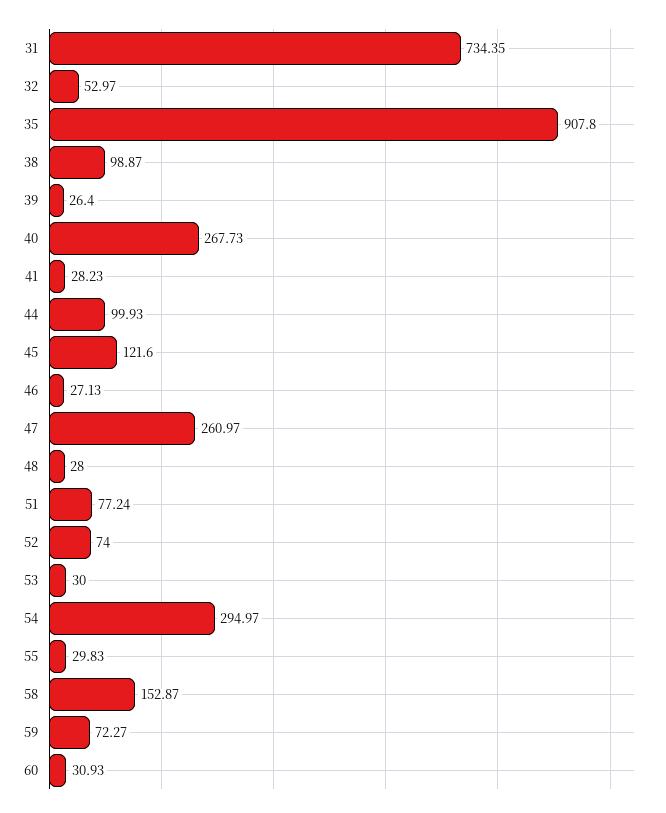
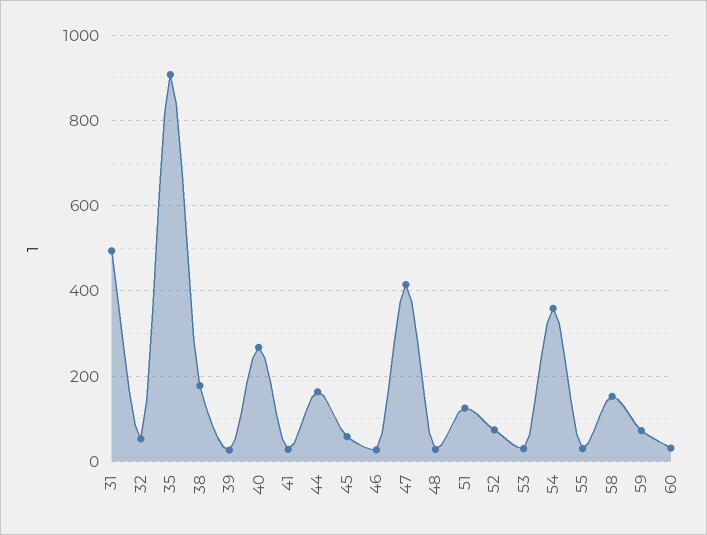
31: 734.35 -> 500
38: 98.87 -> 180
44: 99.93 -> 160
45: 121.6 -> 60
47: 260.97 -> 420
51: 77.24 -> 120
54: 294.97 -> 360

